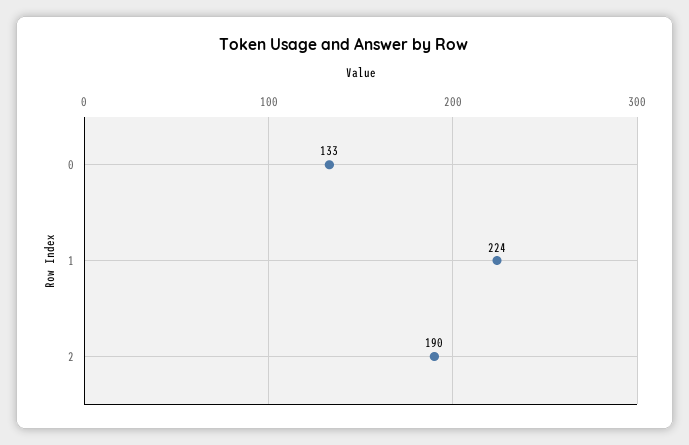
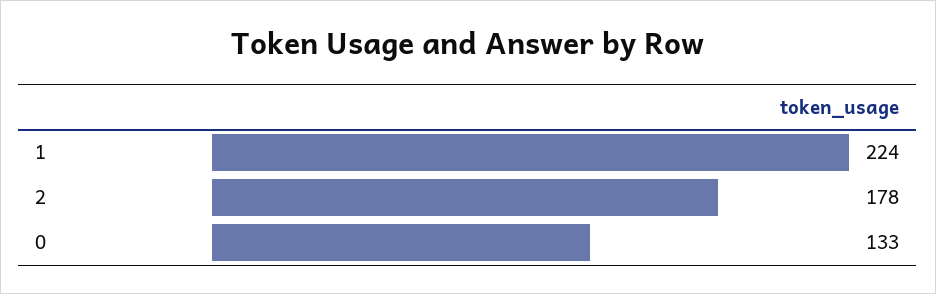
2: 190 -> 178

